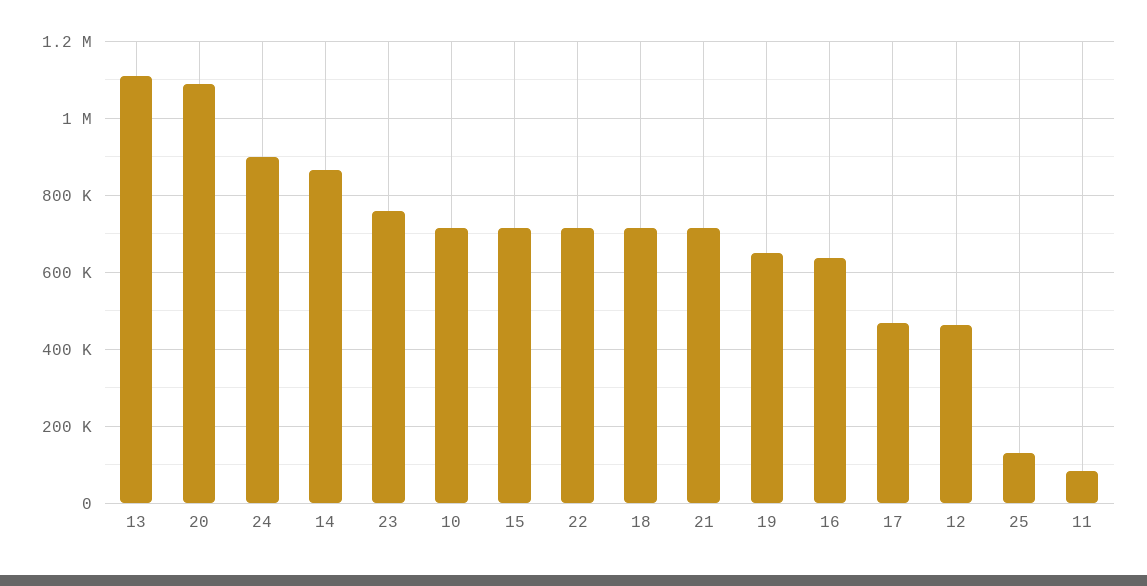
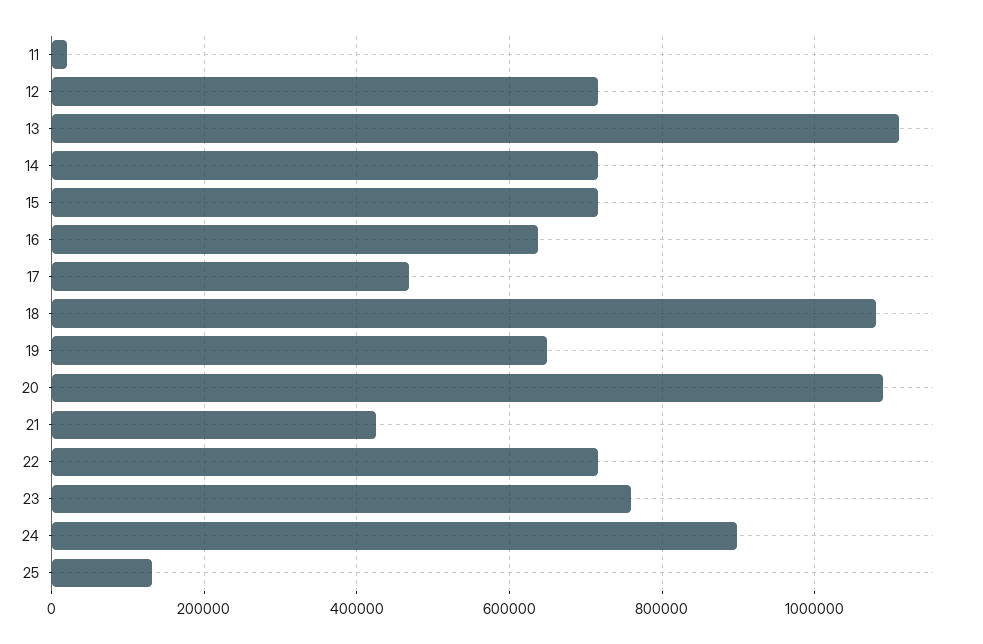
14: 860000 -> 720000
10: 720000 -> none
18: 720000 -> 1080000
21: 720000 -> 420000
12: 460000 -> 720000
11: 80000 -> 20000

